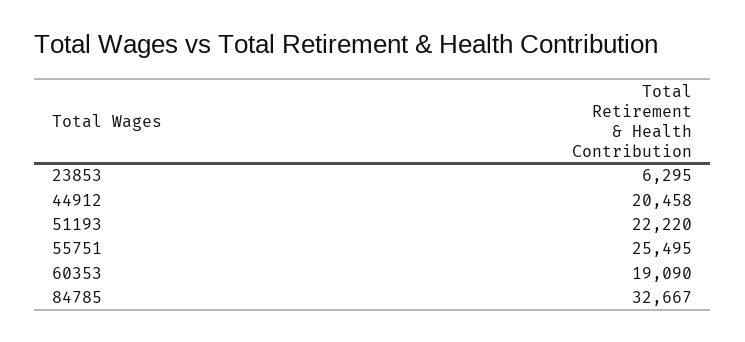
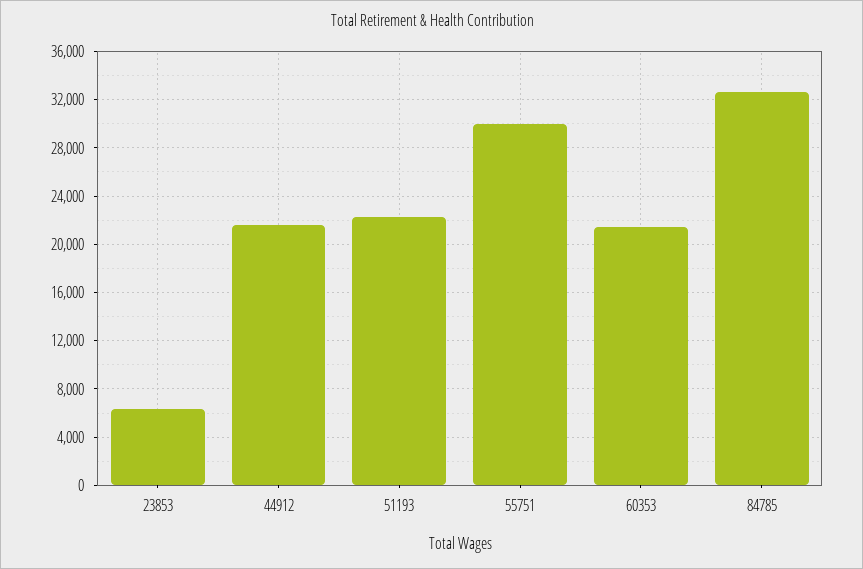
44912: 20458 -> 21500
55751: 25495 -> 30000
60353: 19090 -> 21500

